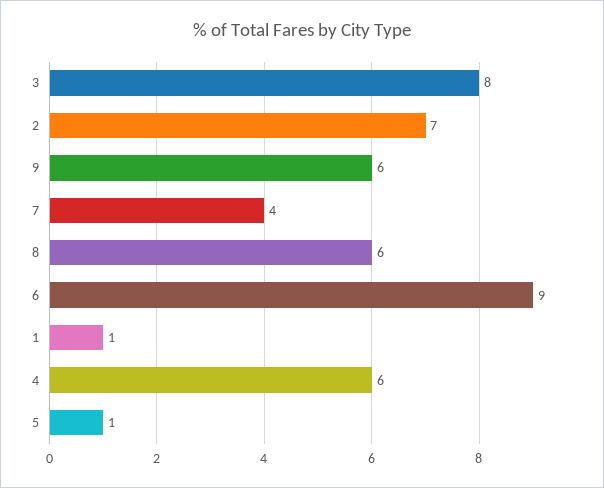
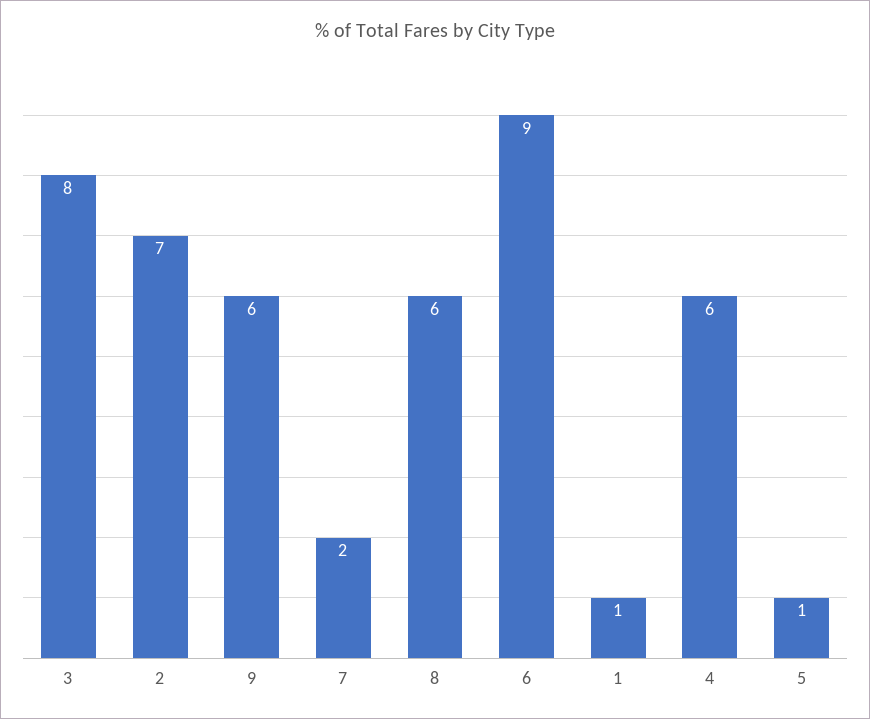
7: 4 -> 2

